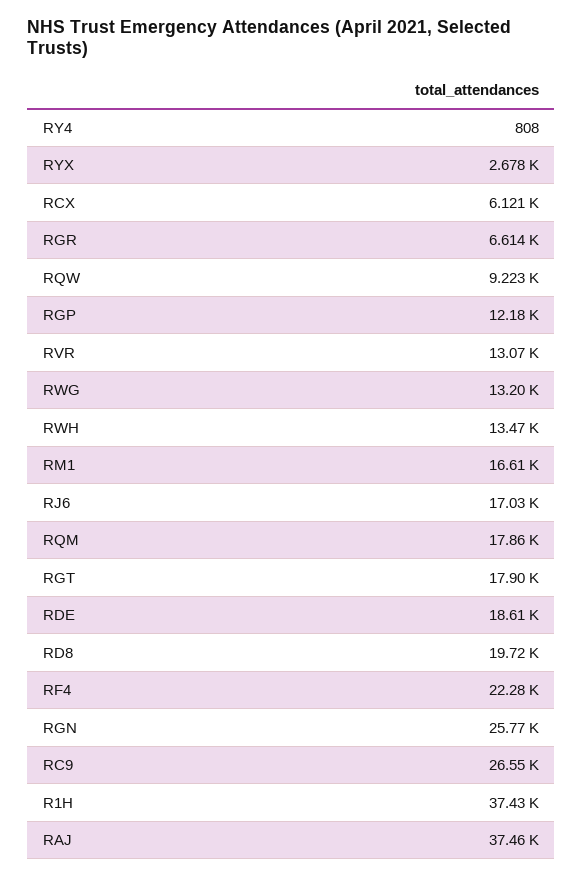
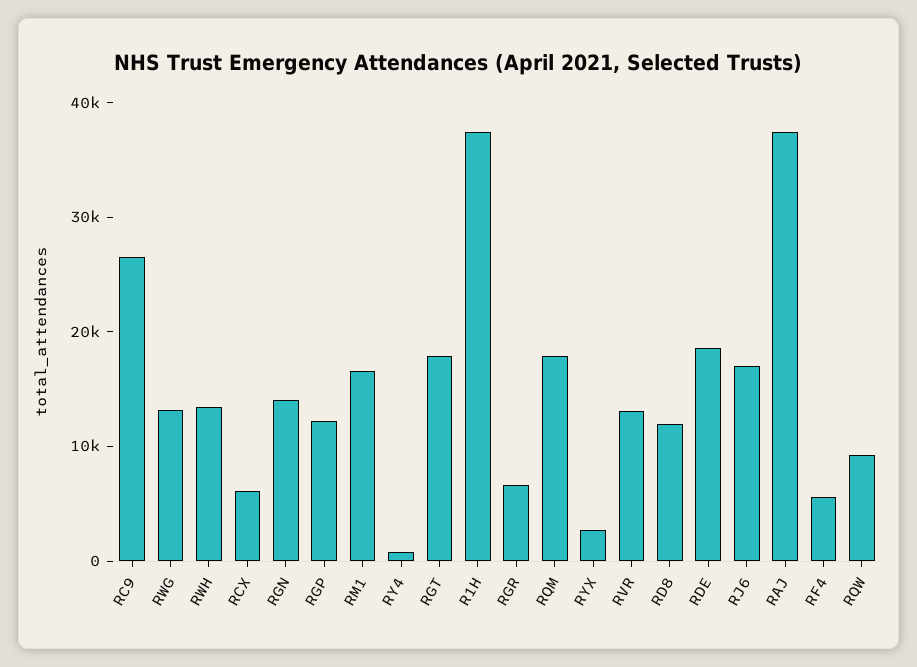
RD8: 19720 -> 12000
RF4: 22280 -> 6000
RGN: 25770 -> 14000

